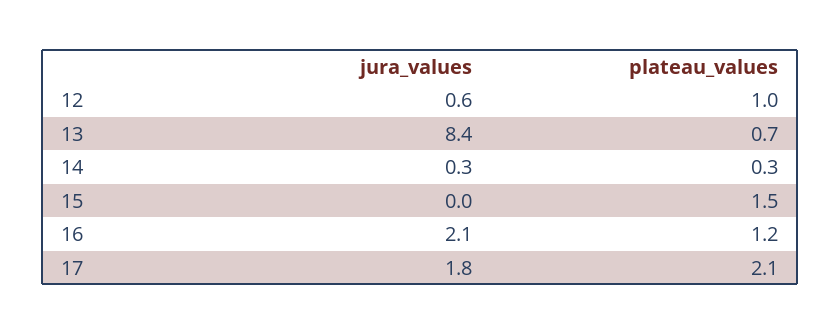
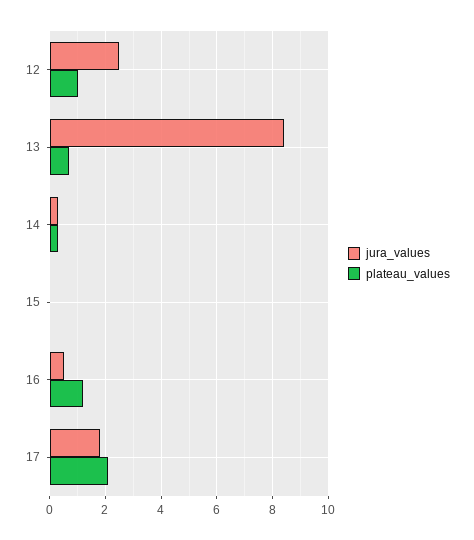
jura_values, 12: 0.6 -> 2.5
plateau_values, 15: 1.5 -> 0
jura_values, 16: 2.1 -> 0.5

